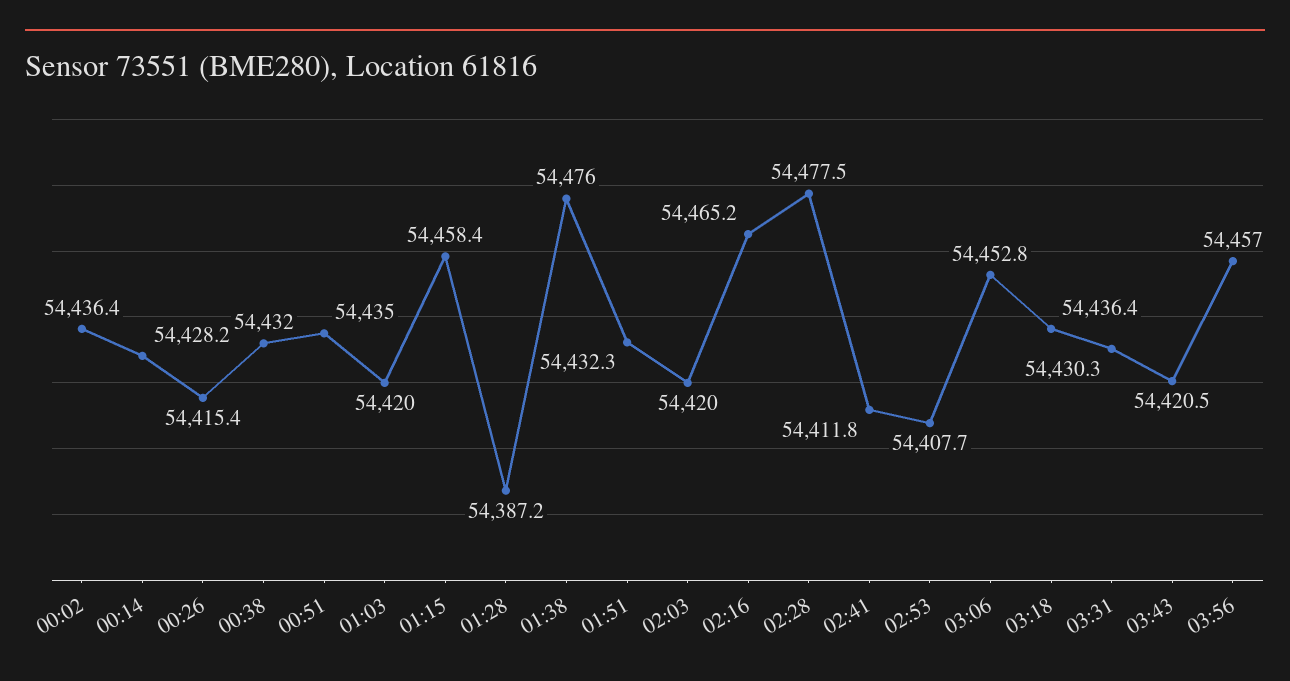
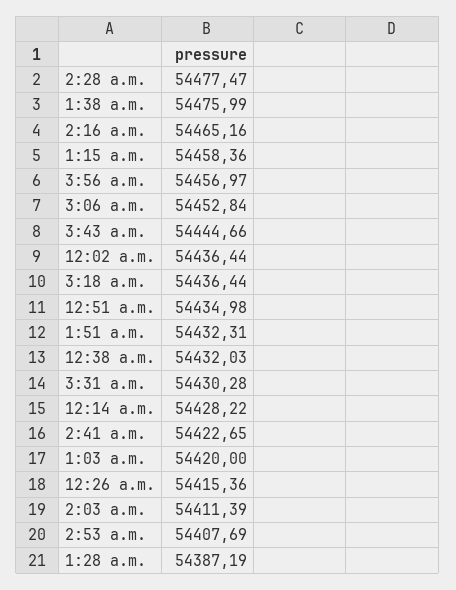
02:03: 54420 -> 54411.39
02:41: 54411.8 -> 54422.65
03:43: 54420.5 -> 54444.66

